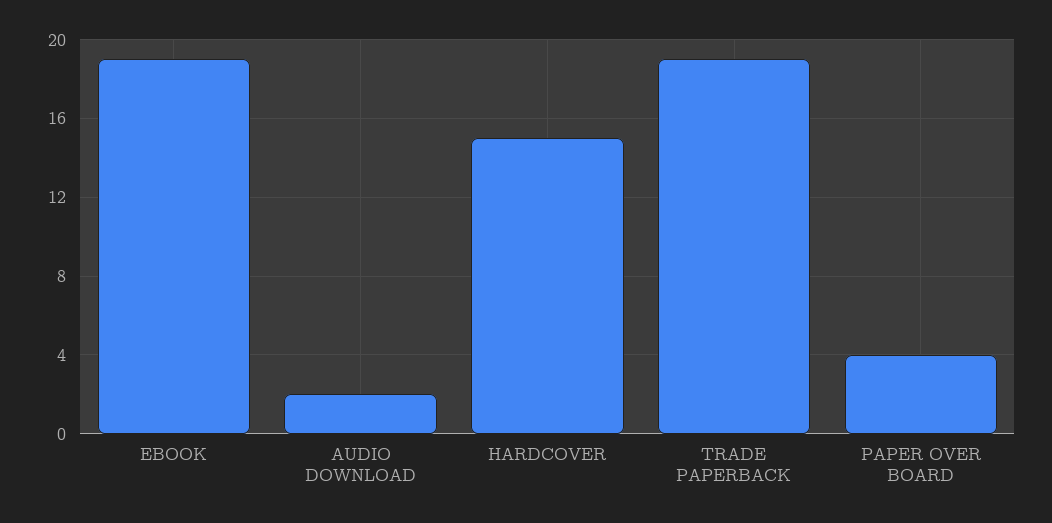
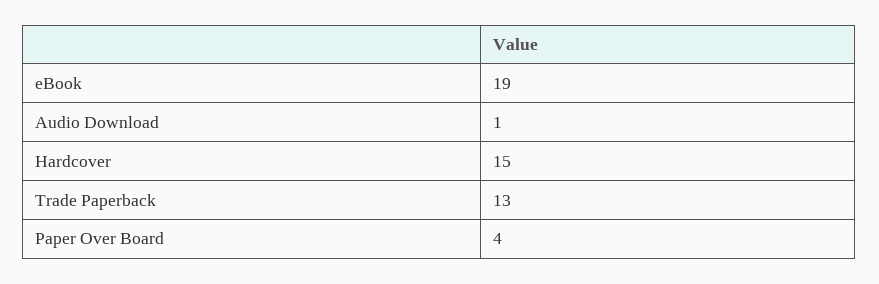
AUDIO DOWNLOAD: 2 -> 1
TRADE PAPERBACK: 19 -> 13

